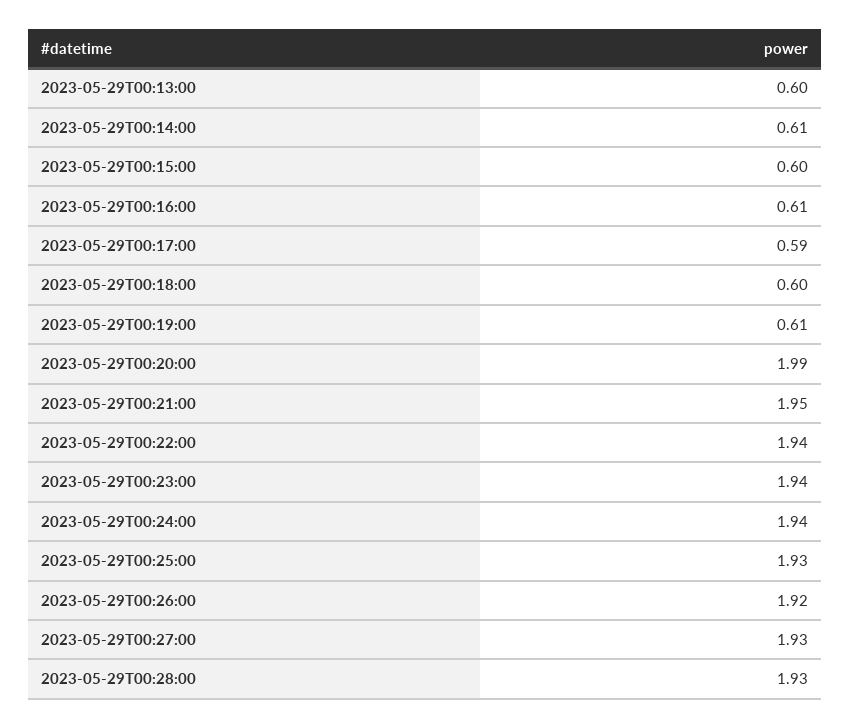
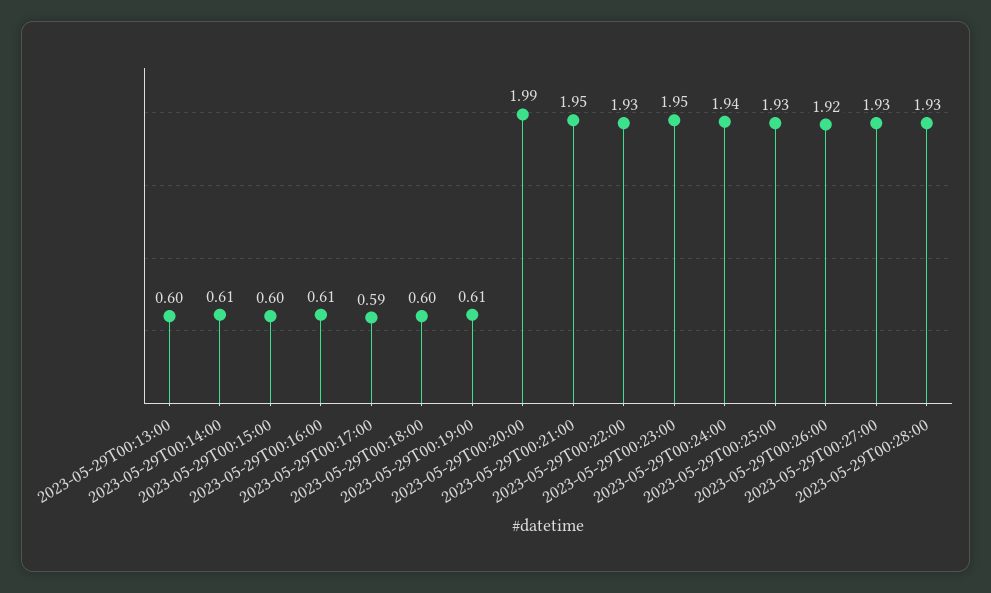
2023-05-29T00:22:00: 1.94 -> 1.93
2023-05-29T00:23:00: 1.94 -> 1.95

